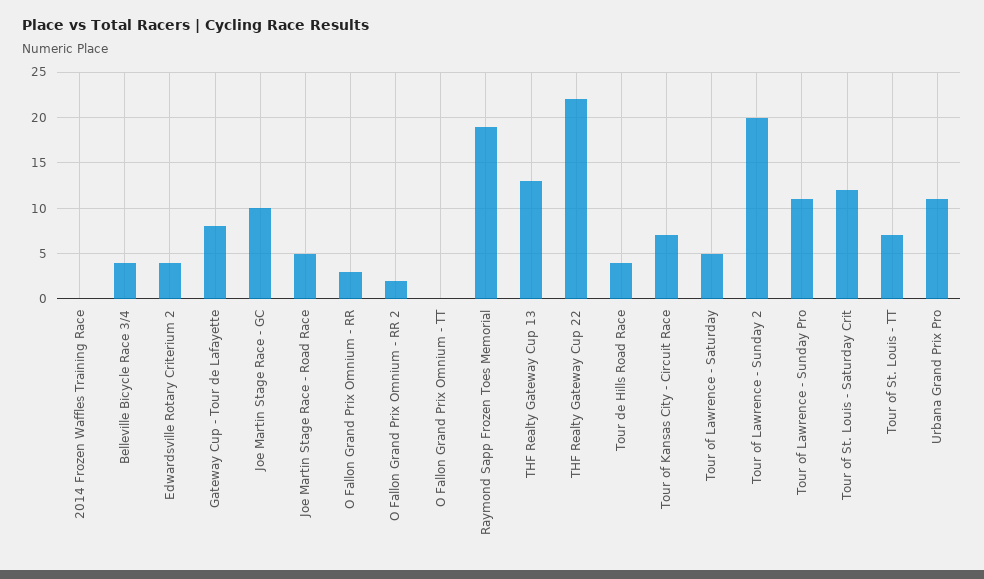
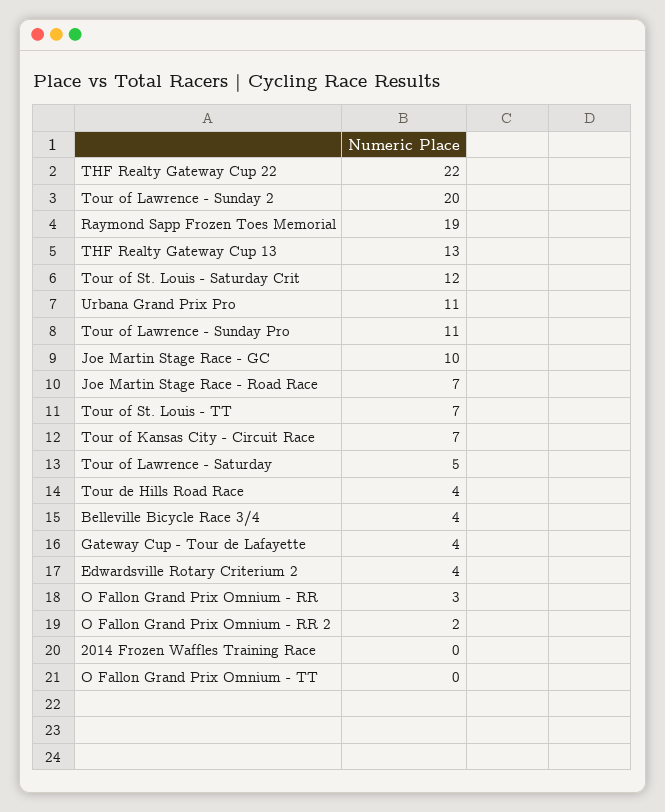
Gateway Cup - Tour de Lafayette: 8 -> 4
Joe Martin Stage Race - Road Race: 5 -> 7

